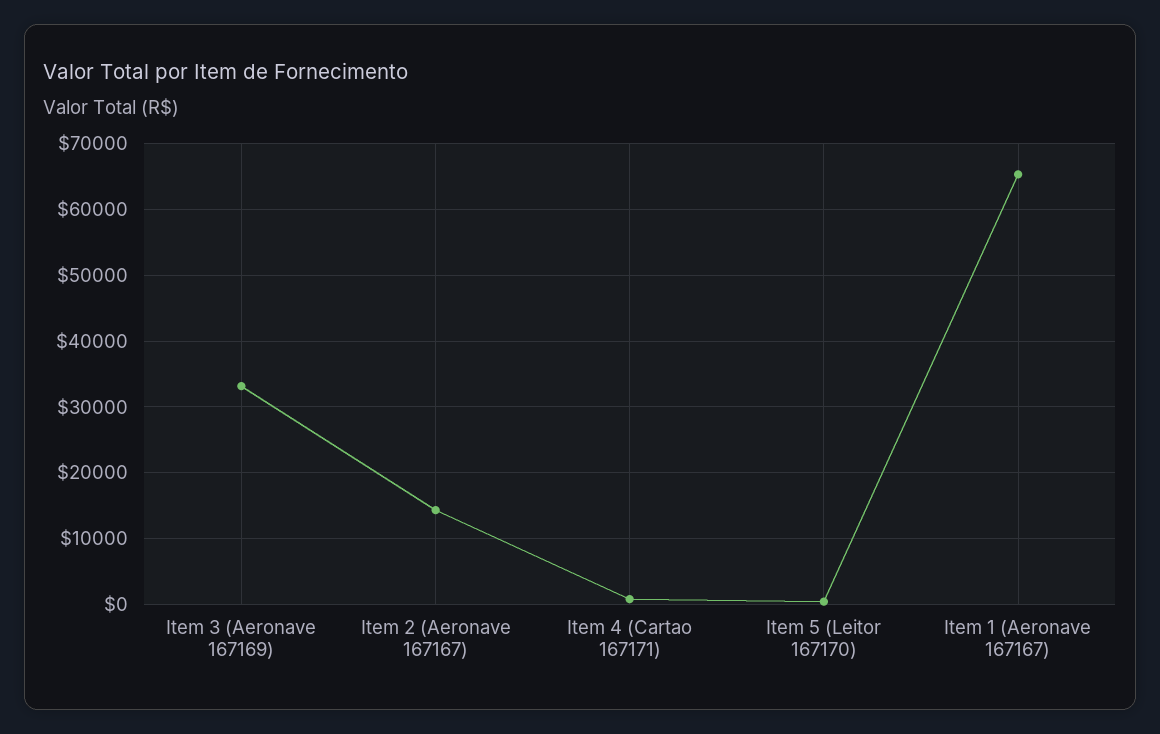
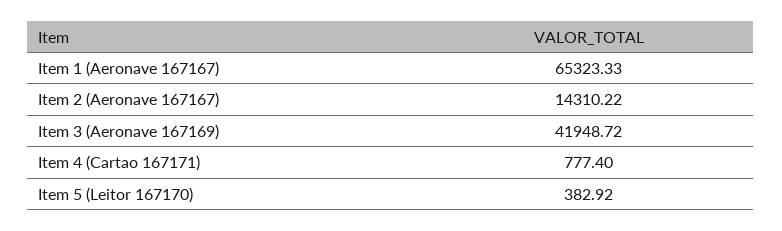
Item 3 (Aeronave 167169): 33000 -> 41948.72

